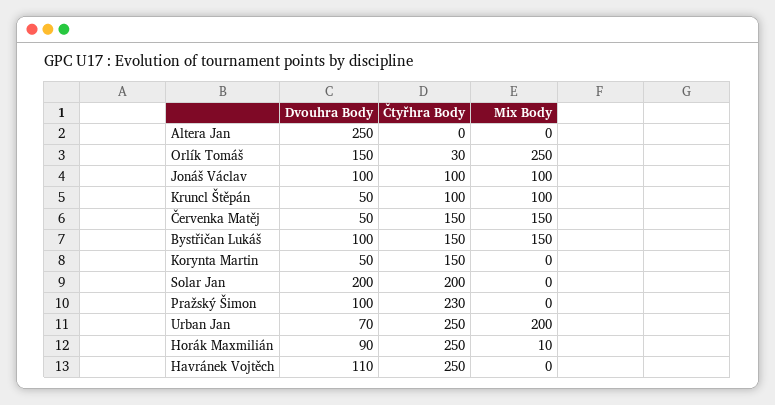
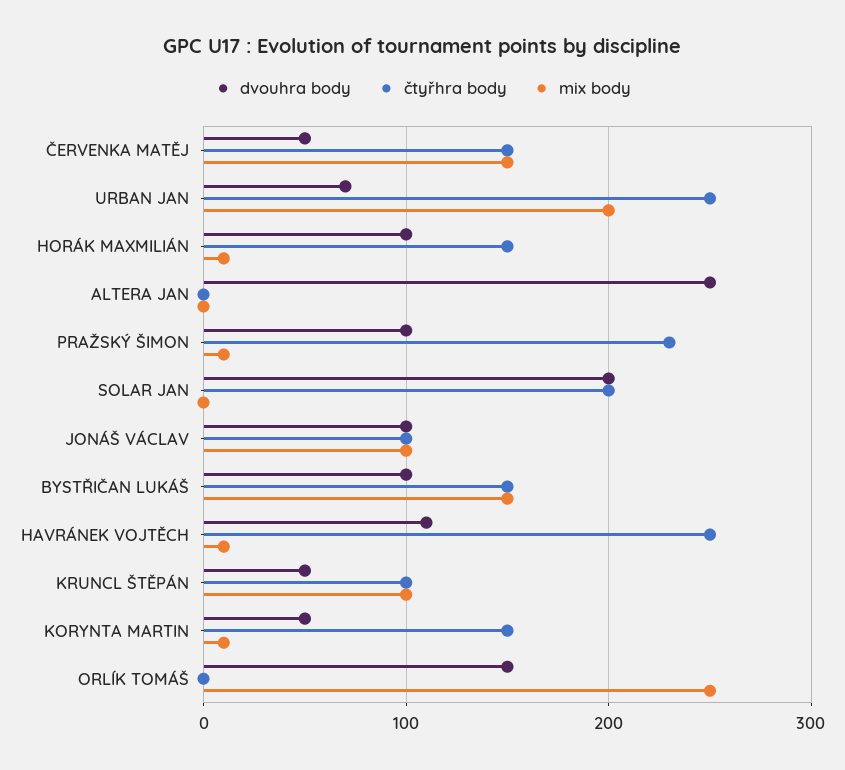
Čtyřhra Body, Orlík Tomáš: 30 -> 0
Mix Body, Korynta Martin: 0 -> 10
Mix Body, Pražský Šimon: 0 -> 10
Dvouhra Body, Horák Maxmilián: 90 -> 100
Čtyřhra Body, Horák Maxmilián: 250 -> 150
Mix Body, Havránek Vojtěch: 0 -> 10

